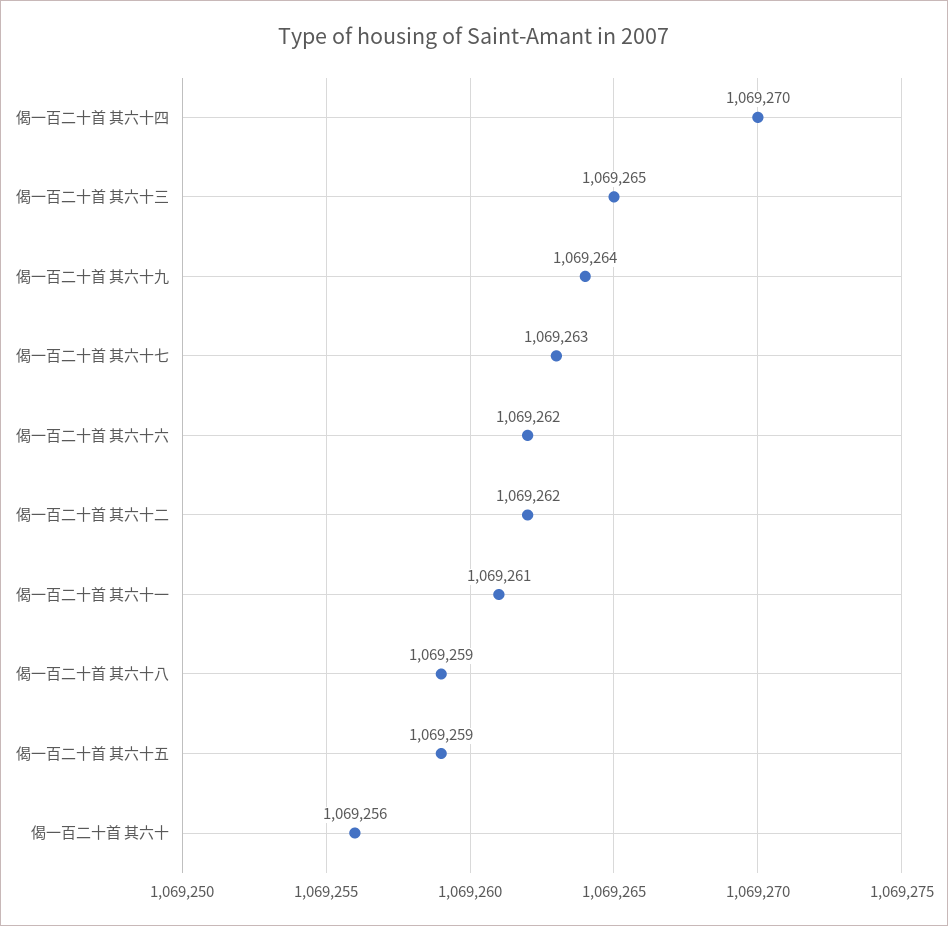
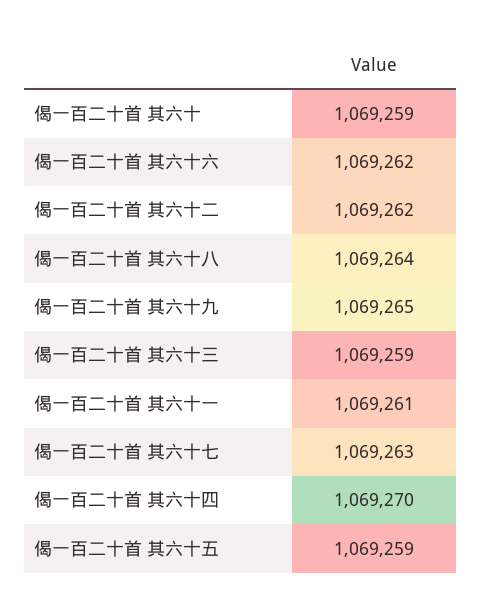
偈一百二十首 其六十三: 1069265 -> 1069259
偈一百二十首 其六十九: 1069264 -> 1069265
偈一百二十首 其六十八: 1069259 -> 1069264
偈一百二十首 其六十: 1069256 -> 1069259

